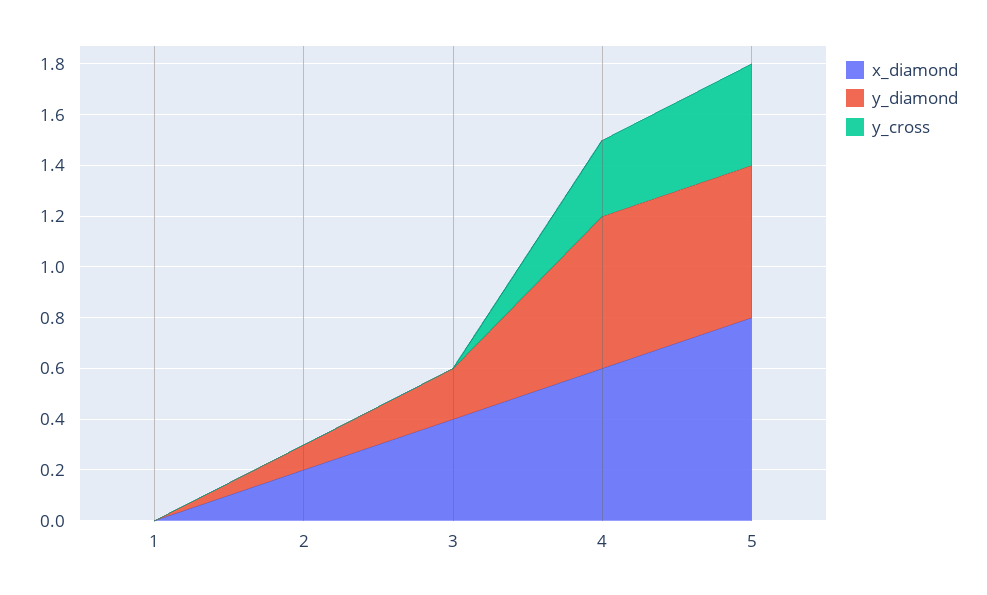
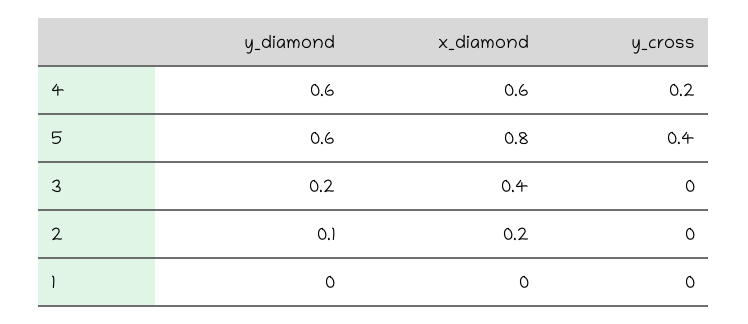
y_cross, 4: 0.3 -> 0.2

